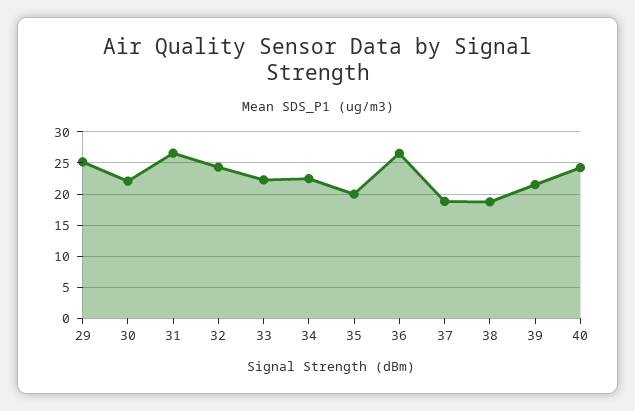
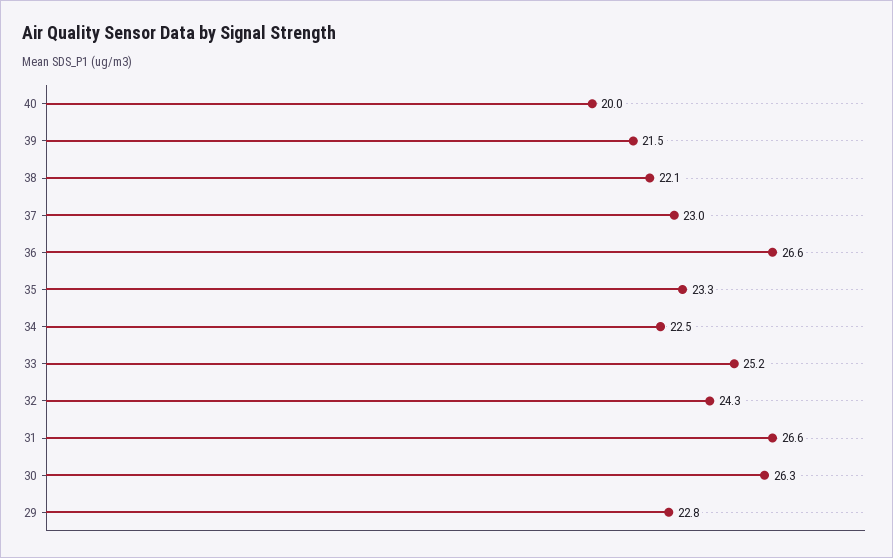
29: 25 -> 22.8
30: 22 -> 26.3
33: 22 -> 25.2
35: 20 -> 23.3
37: 19 -> 23
38: 19 -> 22.1
40: 24 -> 20

